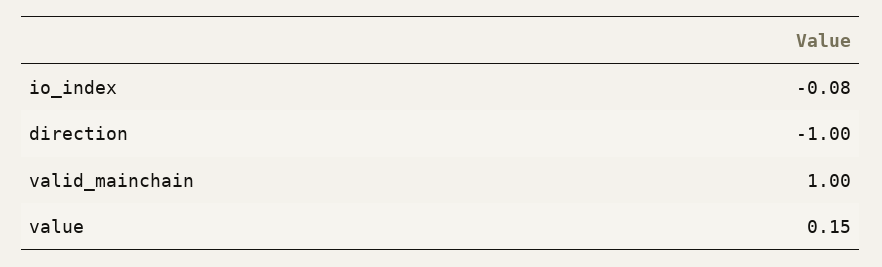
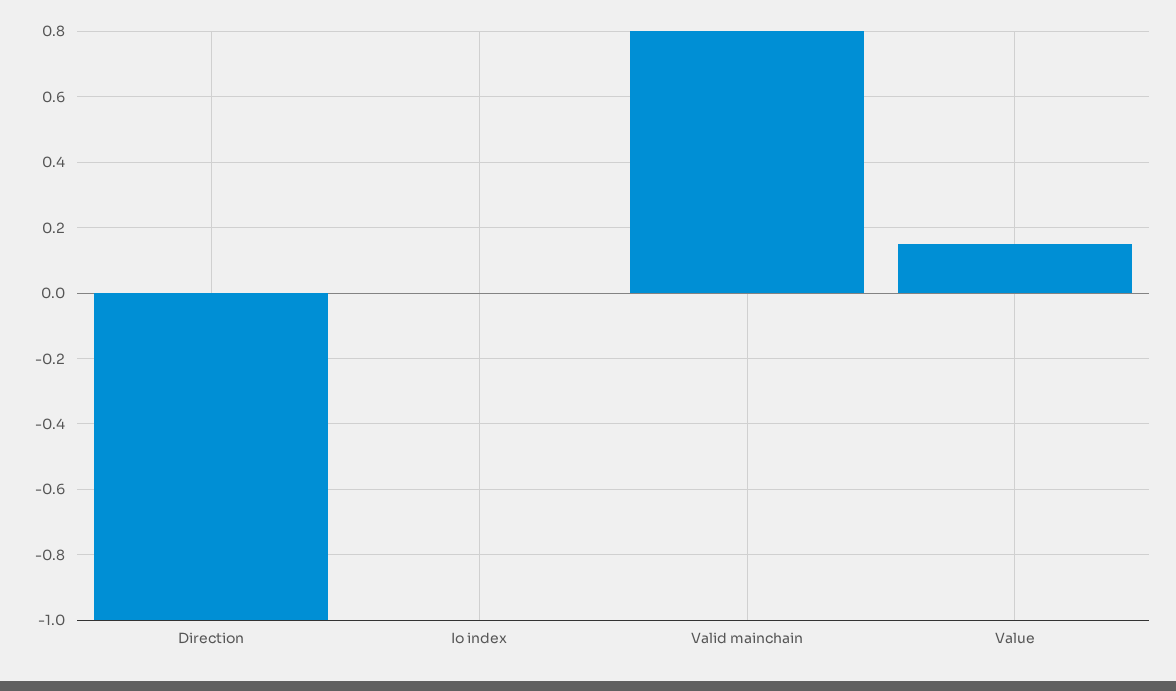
io_index: -0.08 -> 0
valid_mainchain: 1 -> 0.8

